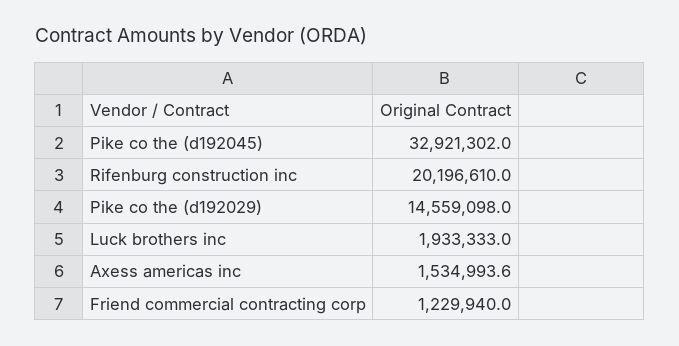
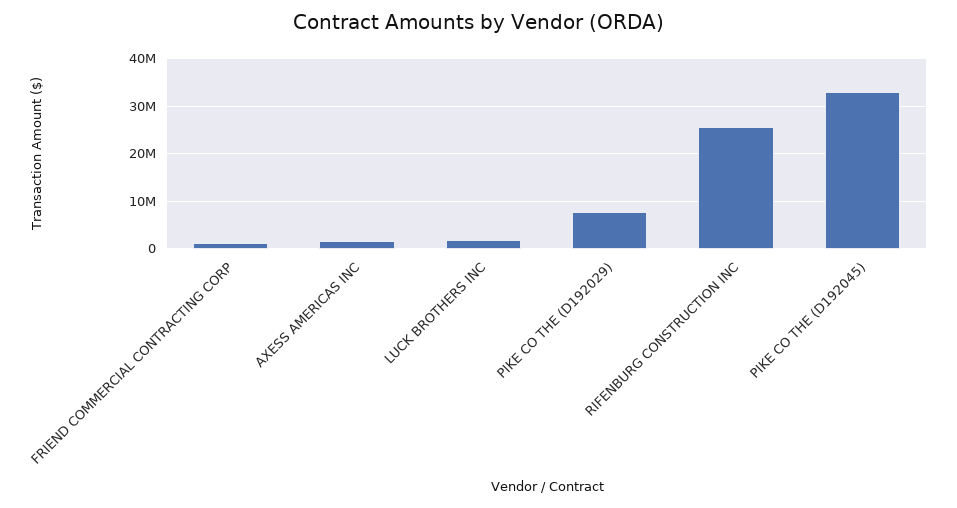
Rifenburg construction inc: 20196610 -> 26000000
Pike co the (d192029): 14559098 -> 8000000

